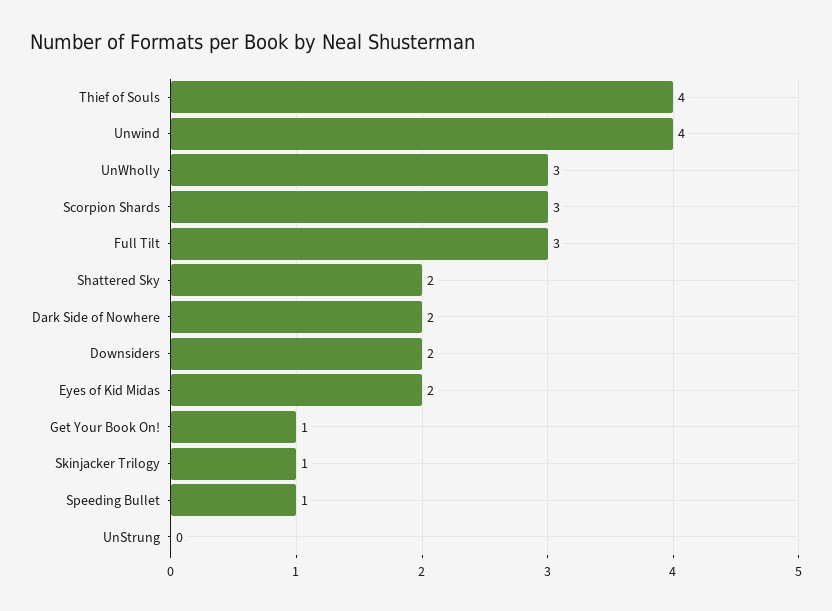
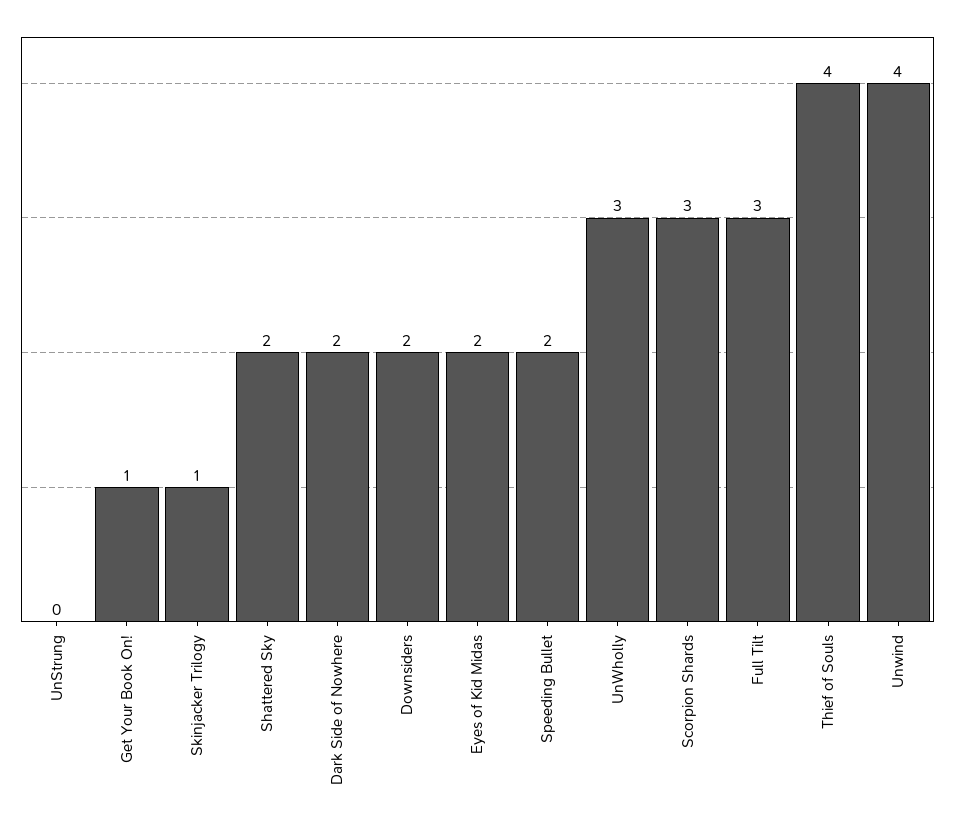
Speeding Bullet: 1 -> 2

